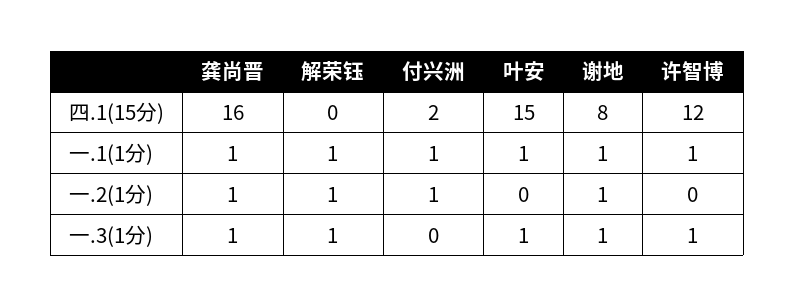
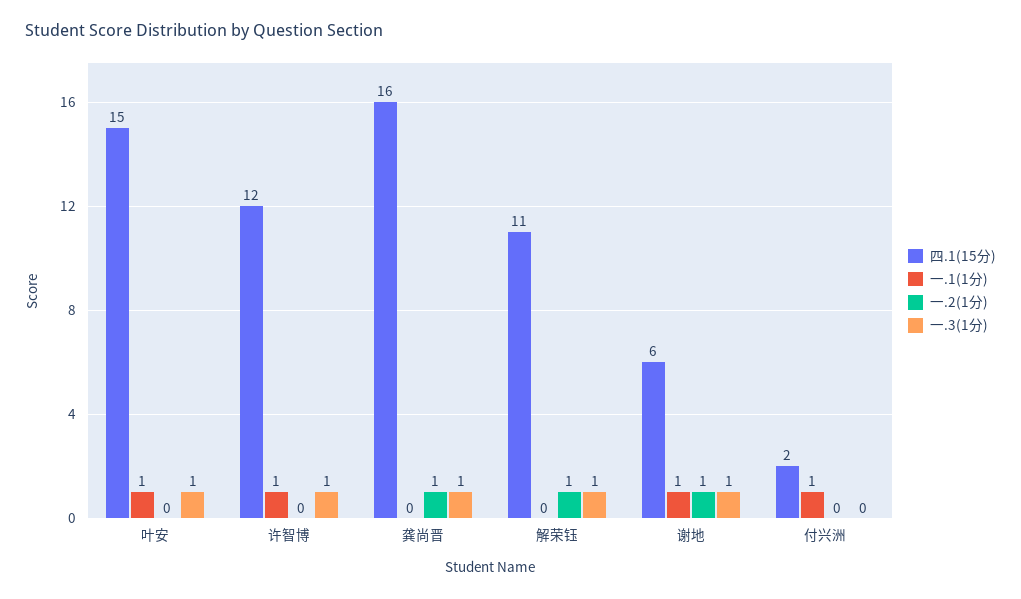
四.1(15分), 解荣钰: 0 -> 11
四.1(15分), 谢地: 8 -> 6
一.1(1分), 龚尚晋: 1 -> 0
一.1(1分), 解荣钰: 1 -> 0
一.2(1分), 付兴洲: 1 -> 0

